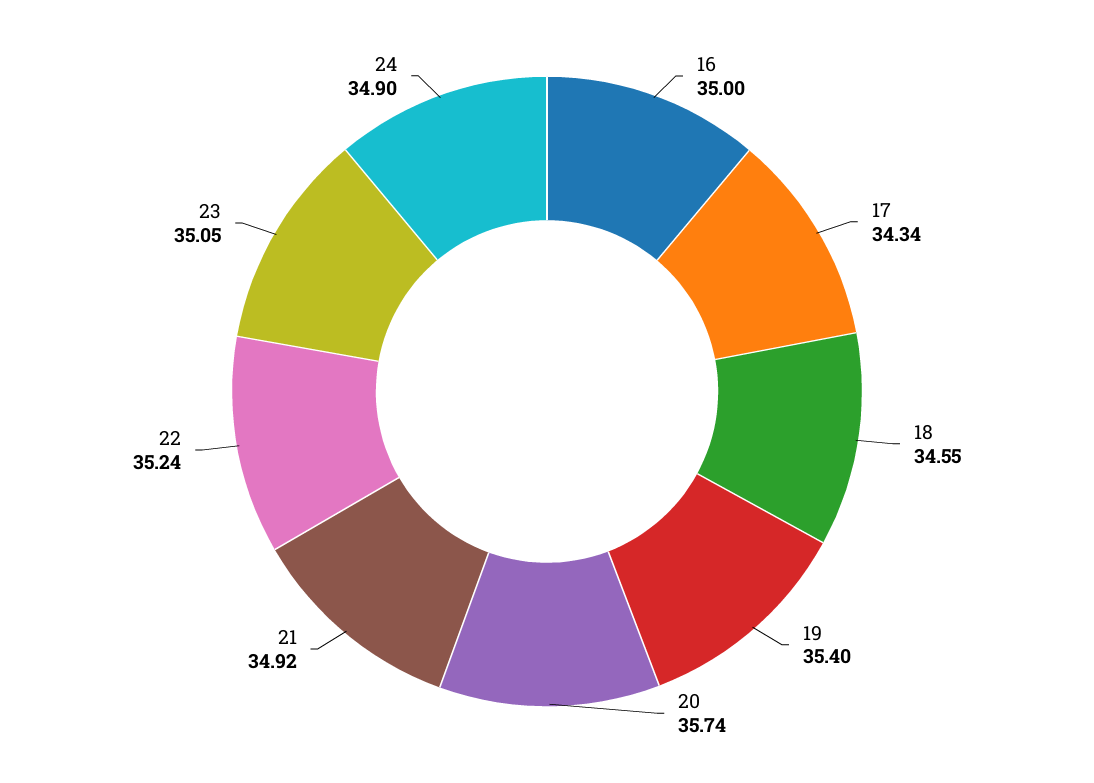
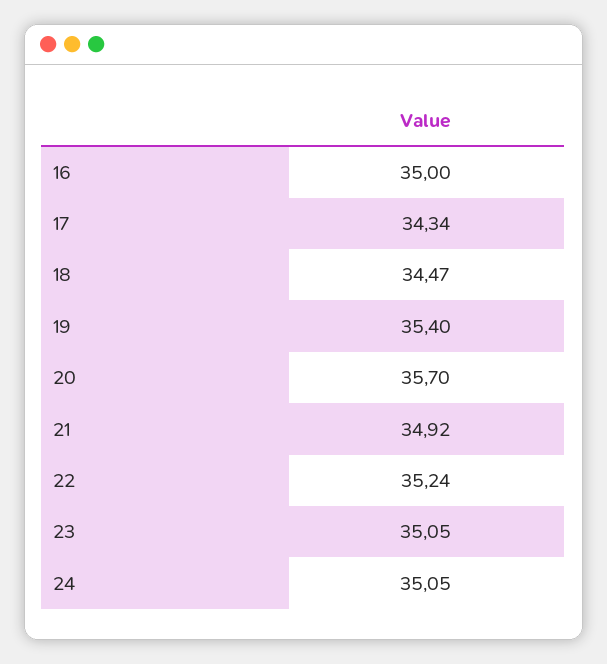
18: 34.55 -> 34.47
20: 35.74 -> 35.7
24: 34.9 -> 35.05

